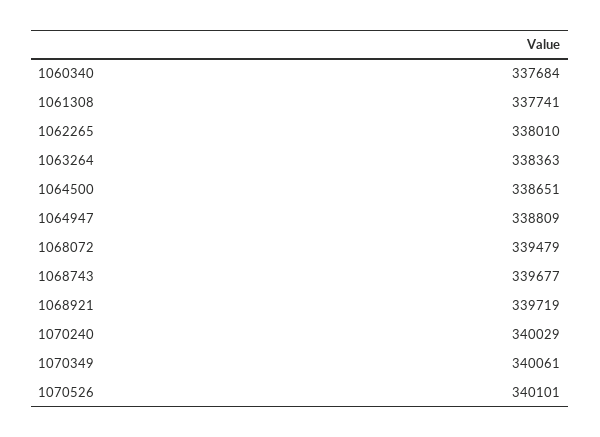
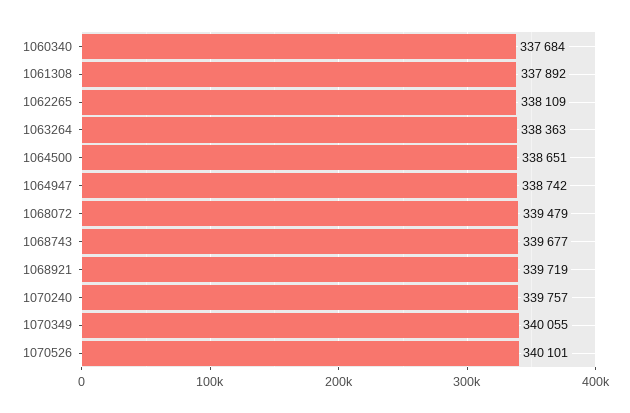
1061308: 337741 -> 337892
1062265: 338010 -> 338109
1064947: 338809 -> 338742
1070240: 340029 -> 339757
1070349: 340061 -> 340055

